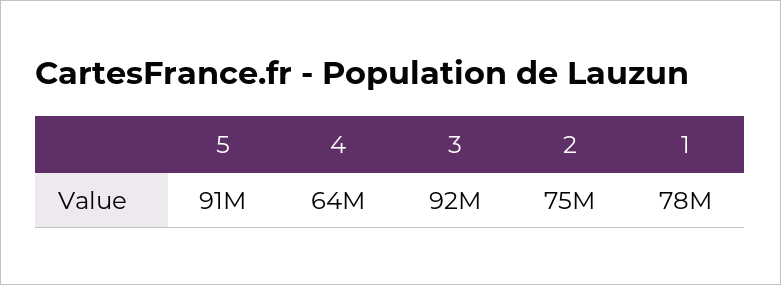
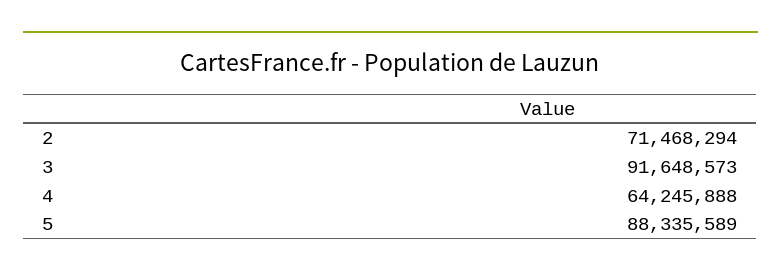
5: 91000000 -> 88335589
2: 75000000 -> 71468294
1: 78000000 -> none

